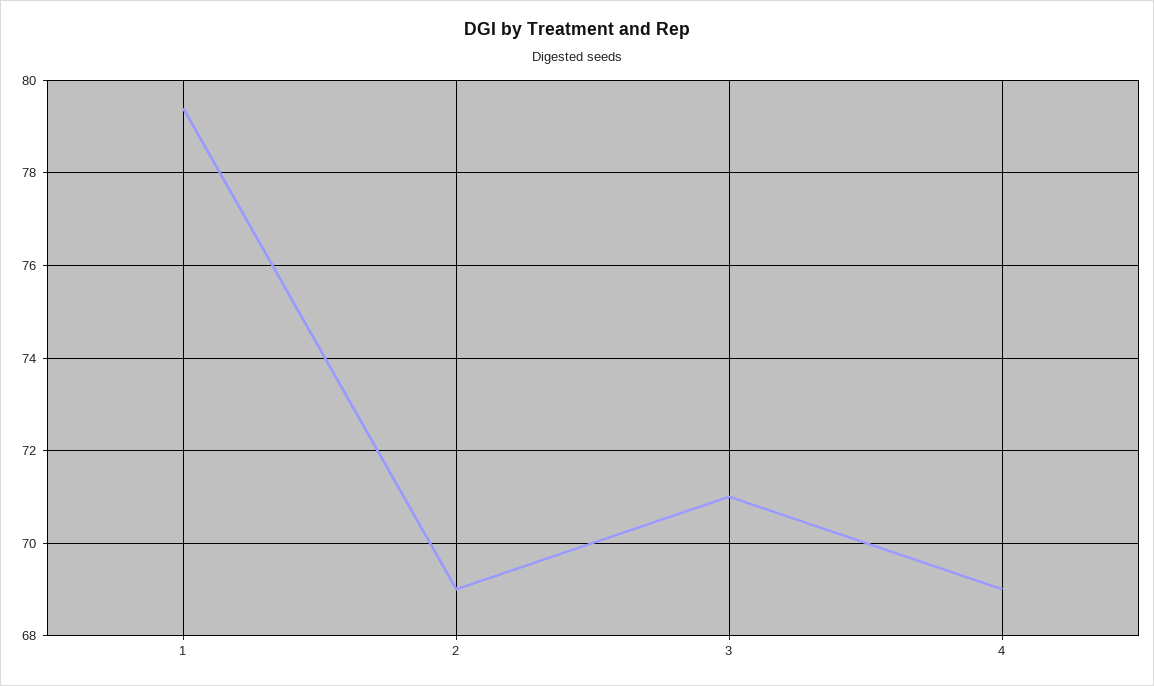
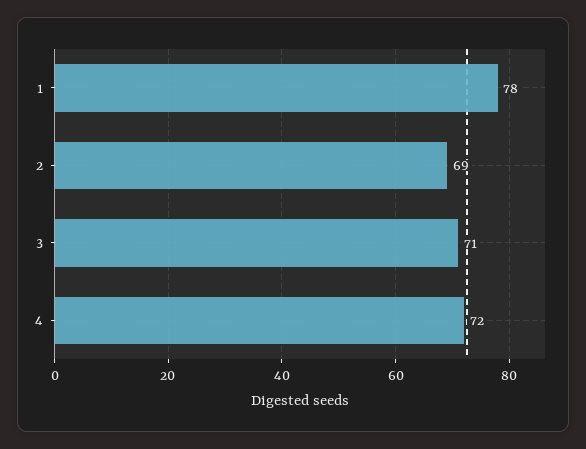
1: 79.5 -> 78
4: 69 -> 72

